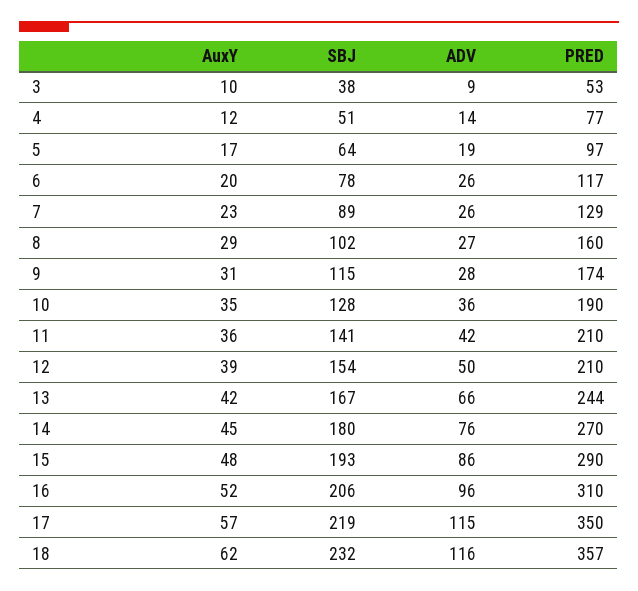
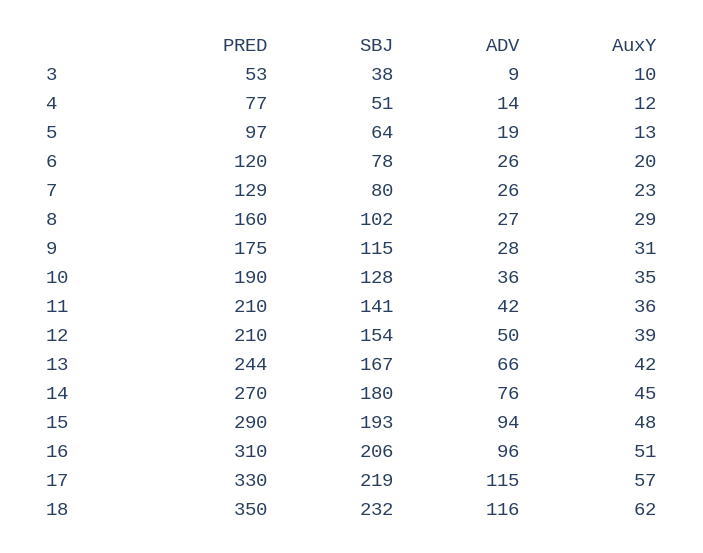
AuxY, 5: 17 -> 13
PRED, 6: 117 -> 120
SBJ, 7: 89 -> 80
PRED, 9: 174 -> 175
ADV, 15: 86 -> 94
AuxY, 16: 52 -> 51
PRED, 17: 350 -> 330
PRED, 18: 357 -> 350

